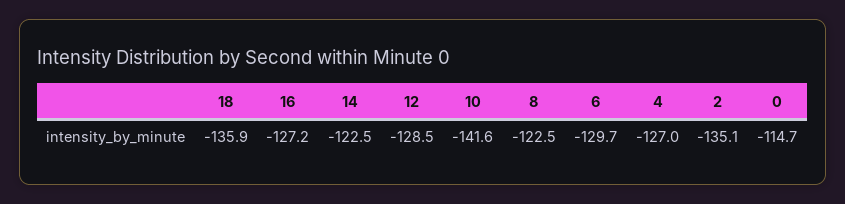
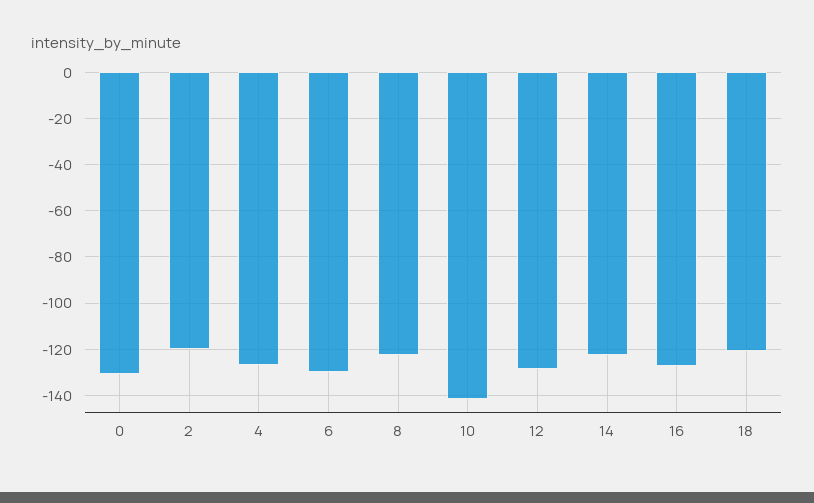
18: -135.9 -> -120
2: -135.1 -> -120
0: -114.7 -> -130

